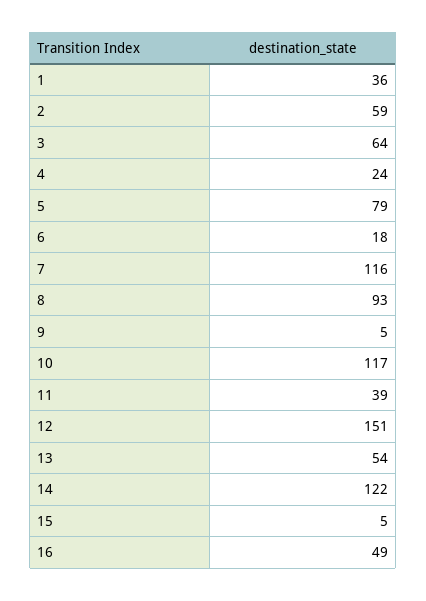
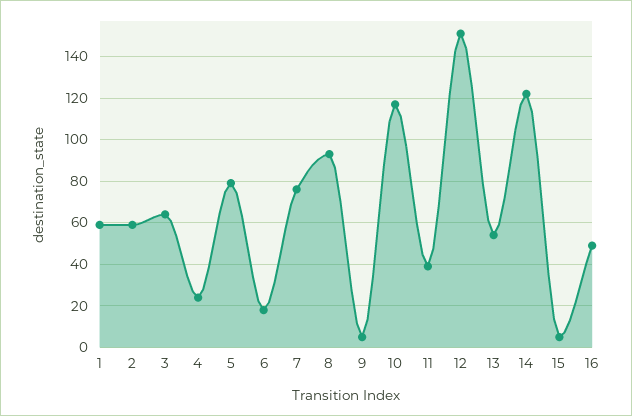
1: 36 -> 60
7: 116 -> 75

